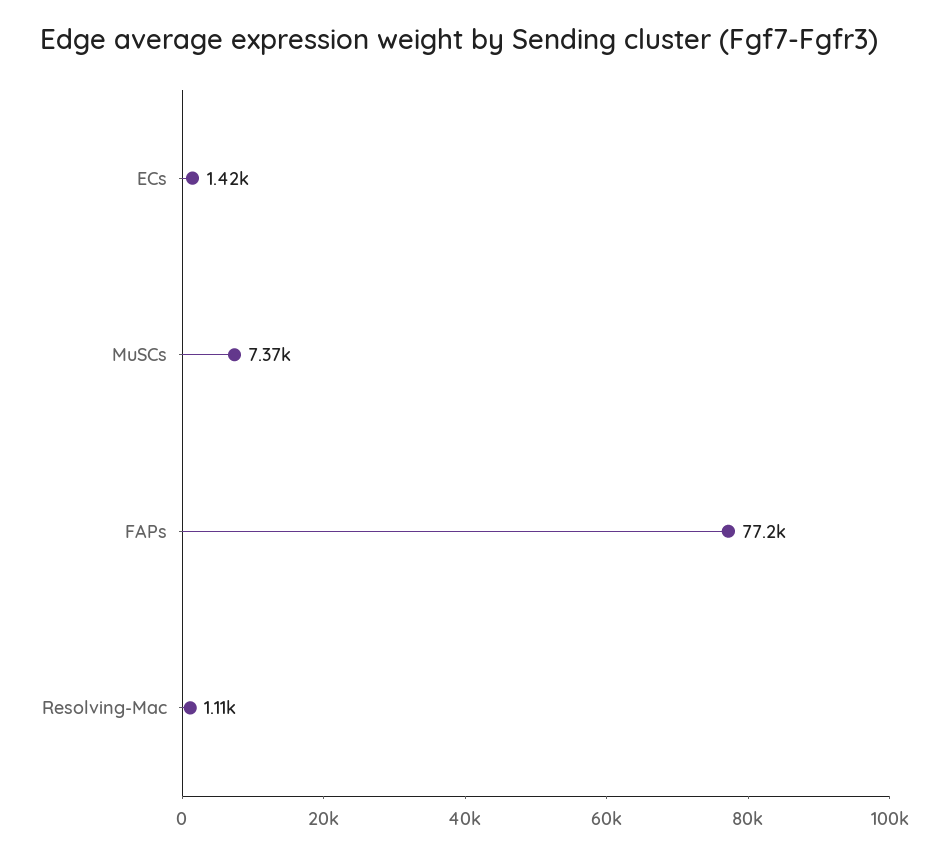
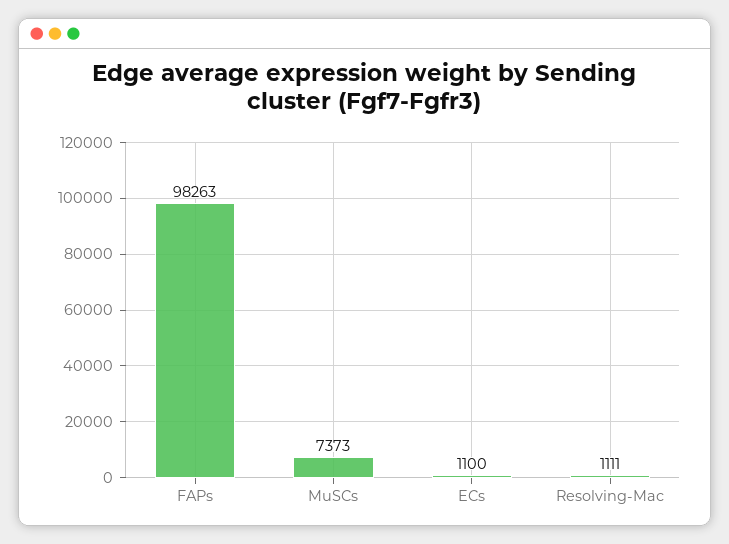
ECs: 1420 -> 1100
FAPs: 77200 -> 98263

